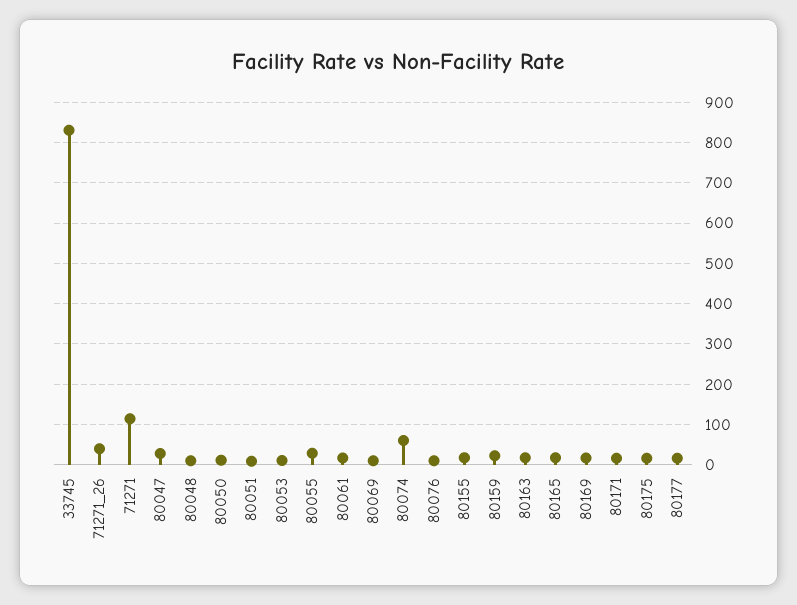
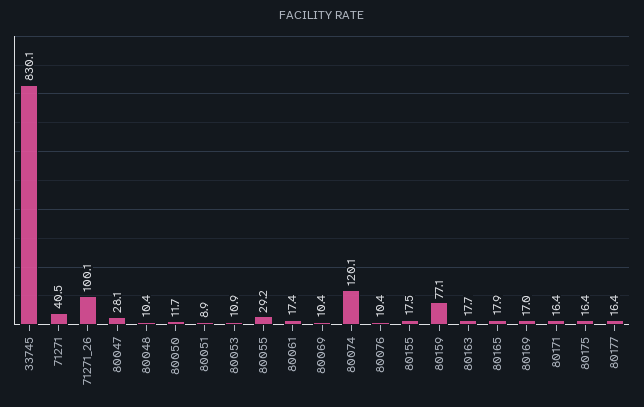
71271_26: 40 -> 100.1
71271: 120 -> 40.5
80074: 60 -> 120.1
80159: 20 -> 77.1

